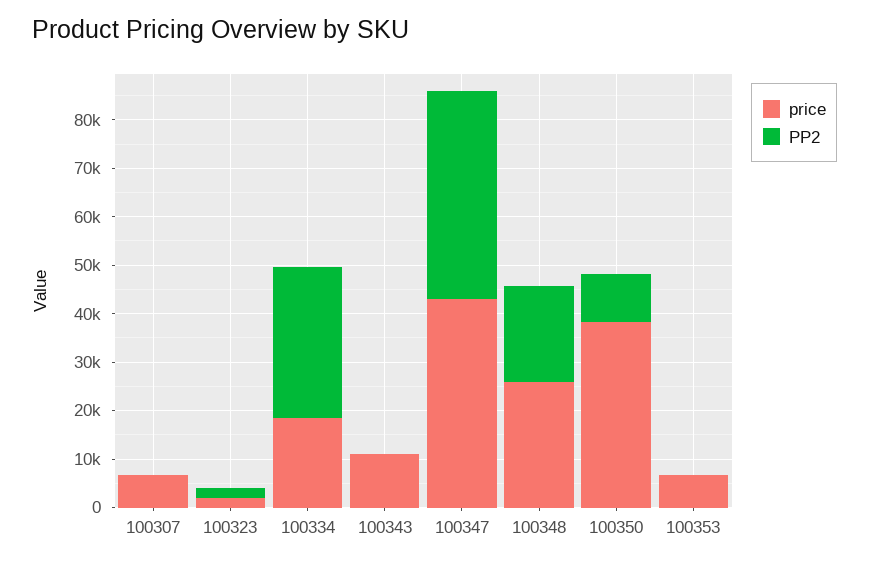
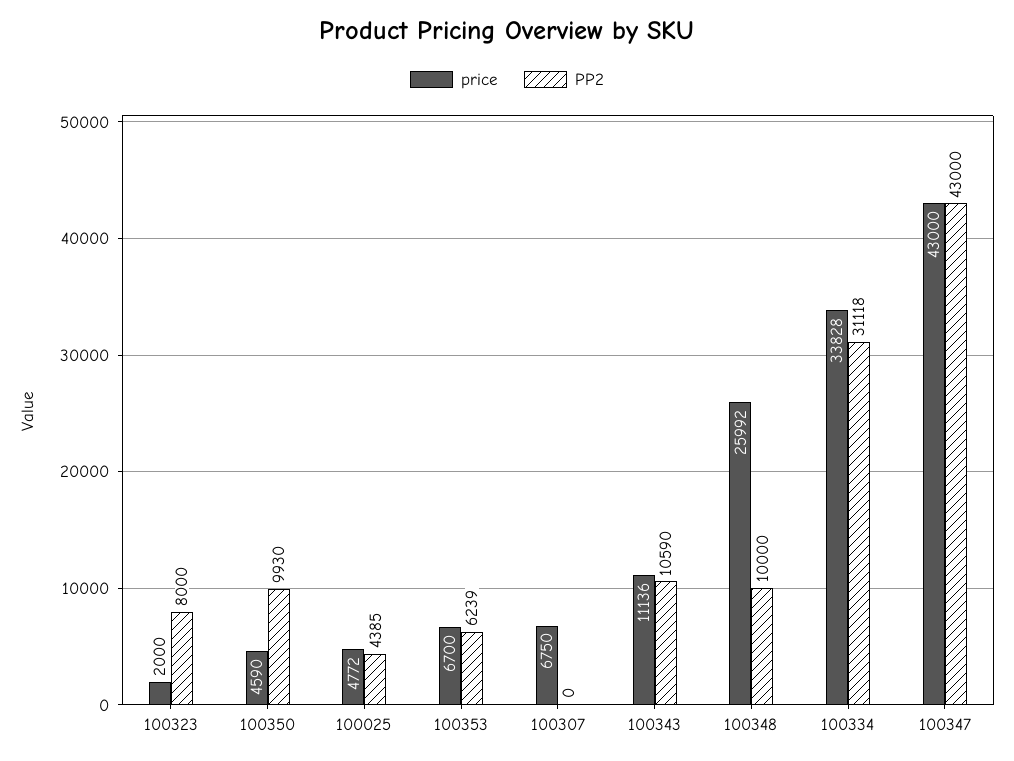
PP2, 100323: 2000 -> 8000
price, 100334: 18000 -> 33828
PP2, 100343: 0 -> 10590
PP2, 100348: 20000 -> 10000
price, 100350: 38000 -> 4590
PP2, 100353: 0 -> 6239
price, 100025: none -> 4772
PP2, 100025: none -> 4385

